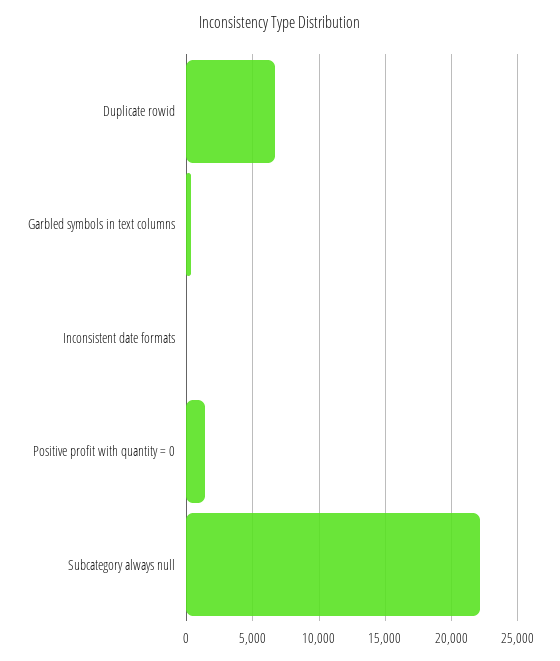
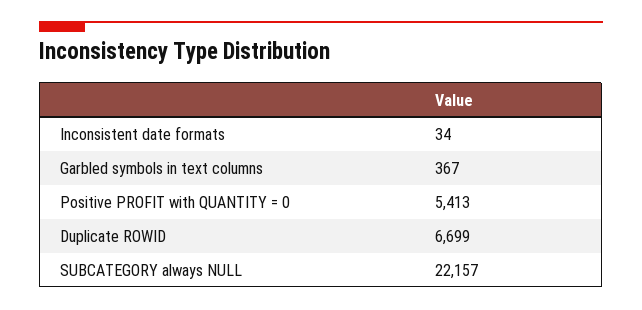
Positive profit with quantity = 0: 1500 -> 5413

